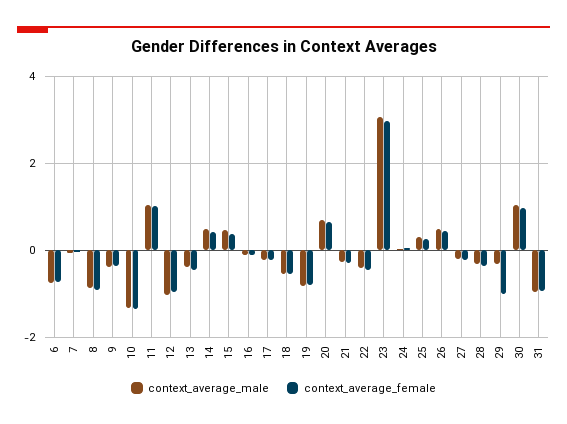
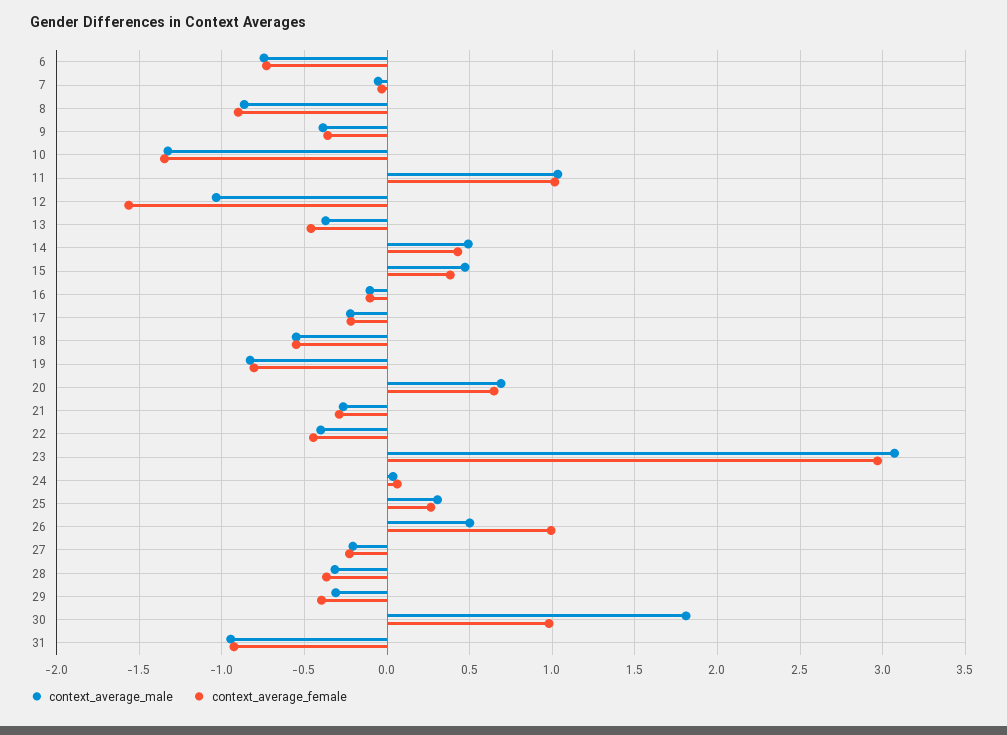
context_average_female, 12: -1 -> -1.55
context_average_female, 26: 0.4 -> 1
context_average_female, 29: -1 -> -0.4
context_average_male, 30: 1 -> 1.8

